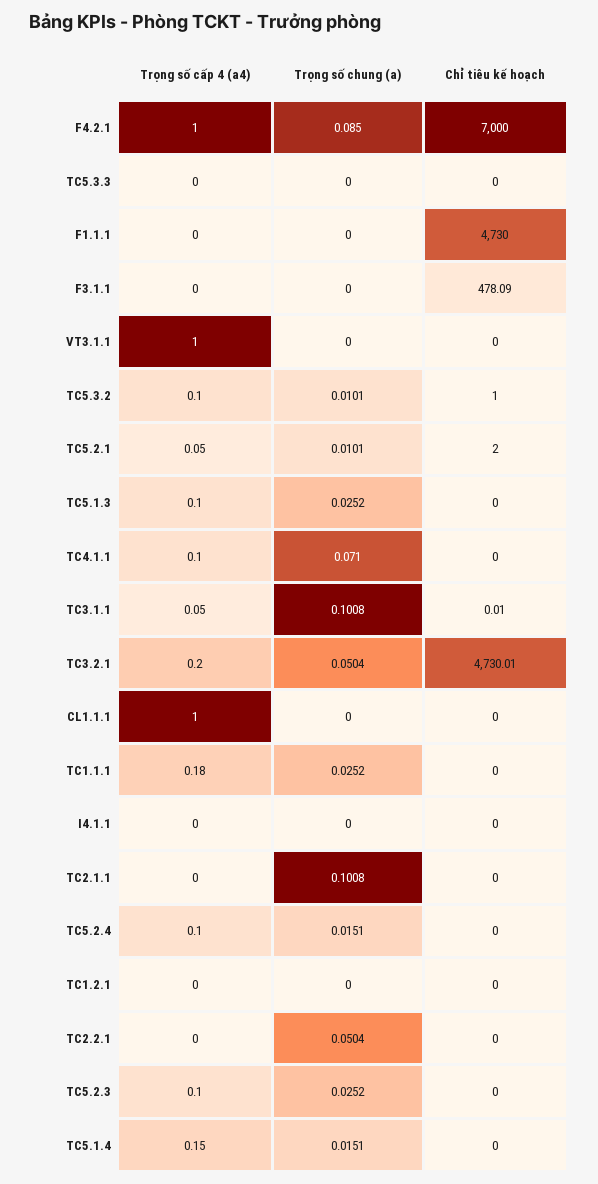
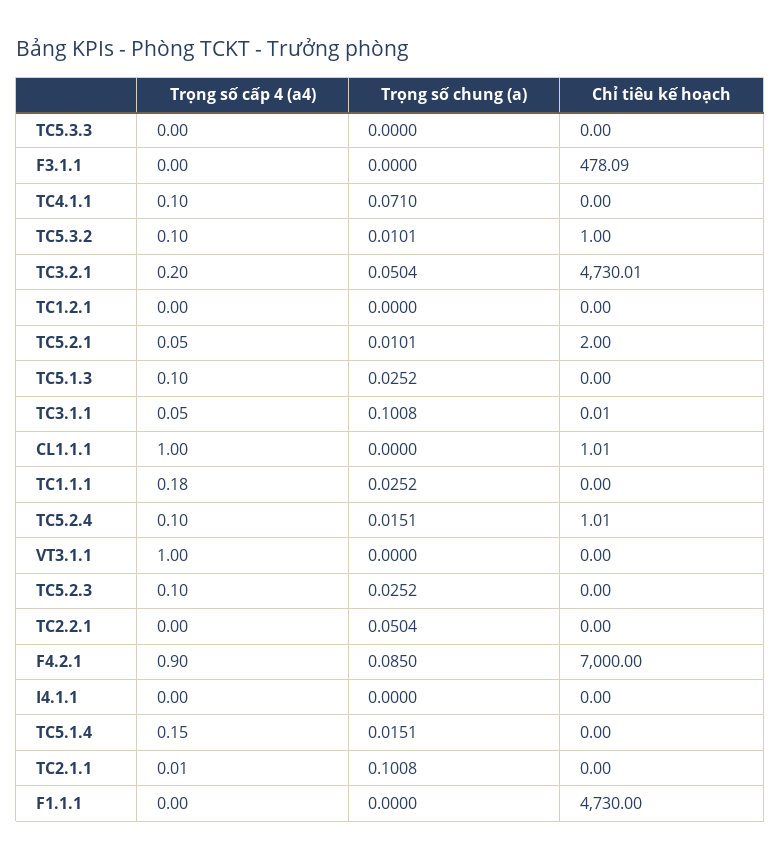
Trọng số cấp 4 (a4), F4.2.1: 1 -> 0.9
Chỉ tiêu kế hoạch, CL1.1.1: 0 -> 1.01
Trọng số cấp 4 (a4), TC2.1.1: 0 -> 0.01
Chỉ tiêu kế hoạch, TC5.2.4: 0 -> 1.01

